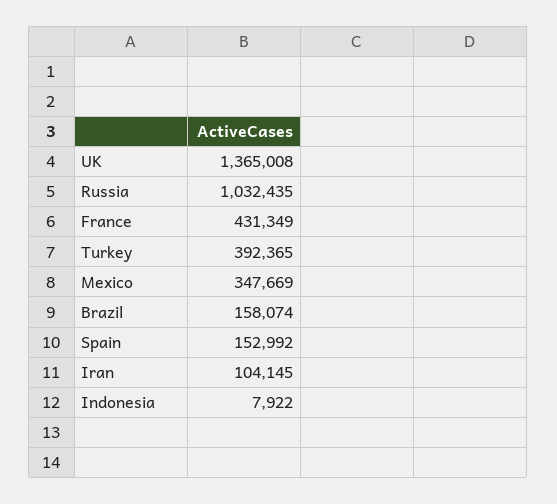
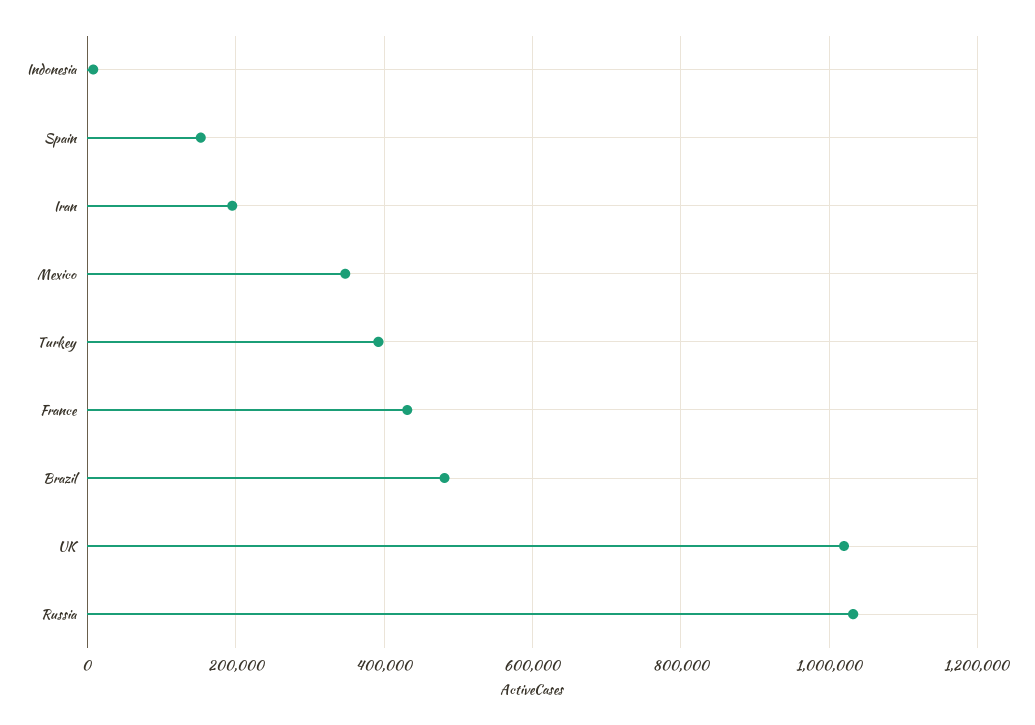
UK: 1365008 -> 1020000
Brazil: 158074 -> 480000
Iran: 104145 -> 200000

